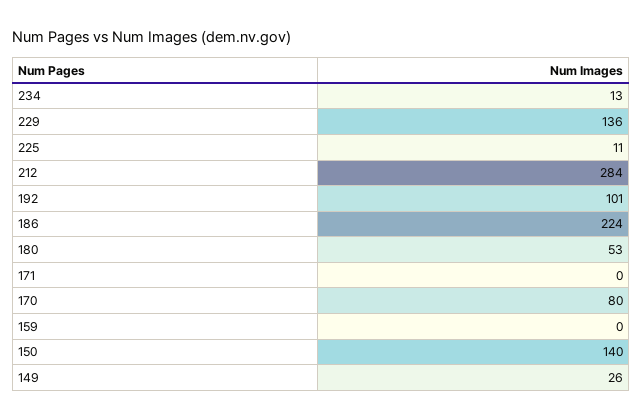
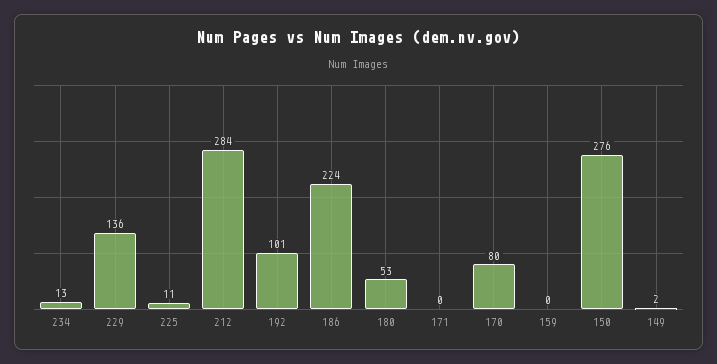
150: 140 -> 276
149: 26 -> 2

